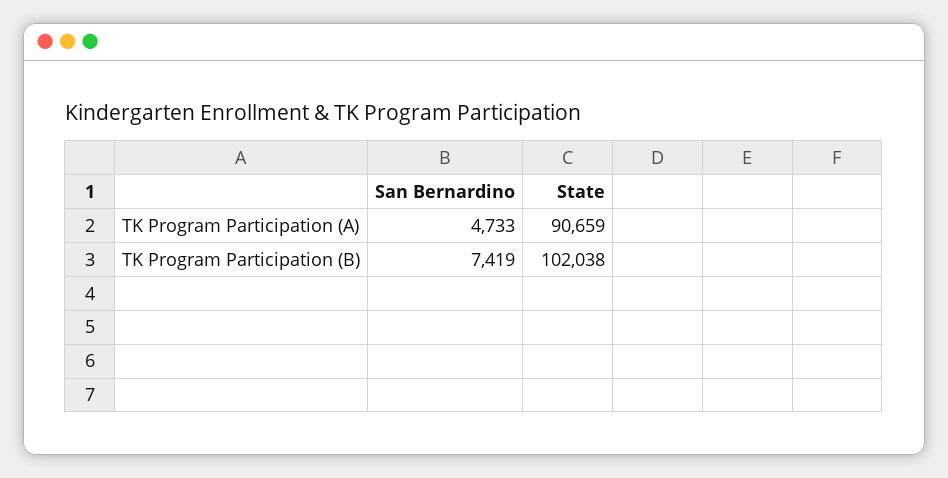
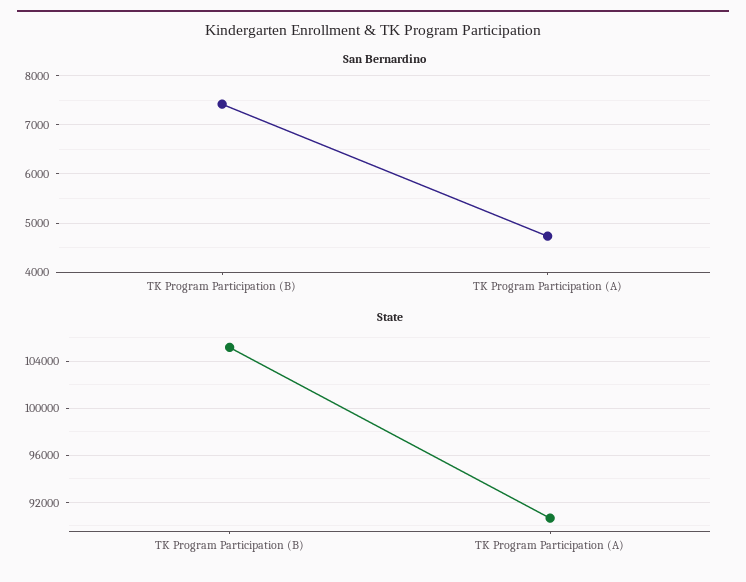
State, TK Program Participation (B): 102038 -> 105000

